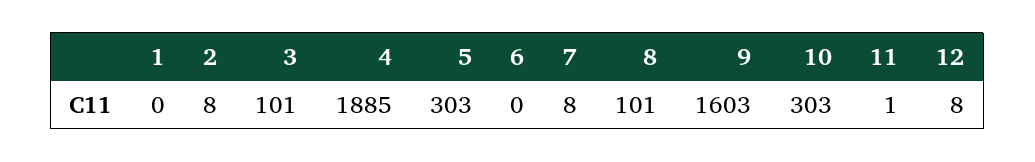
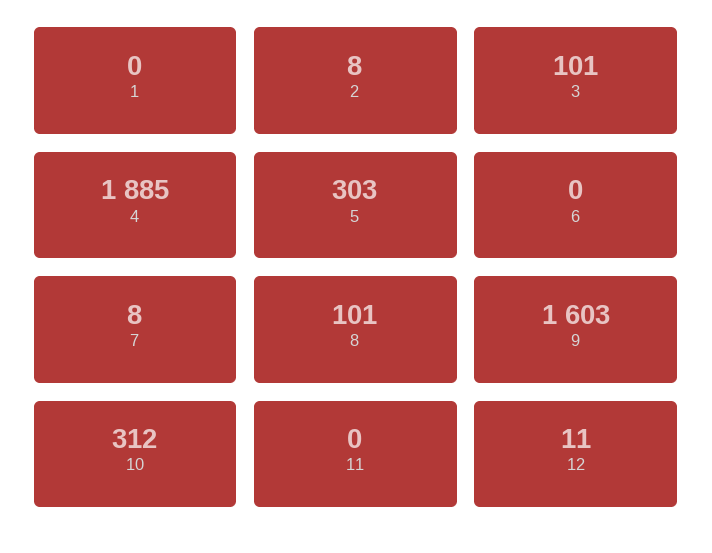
10: 303 -> 312
11: 1 -> 0
12: 8 -> 11

